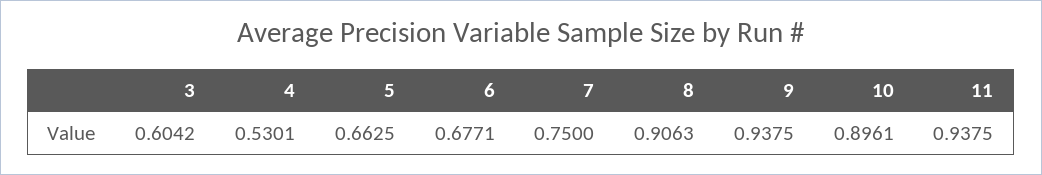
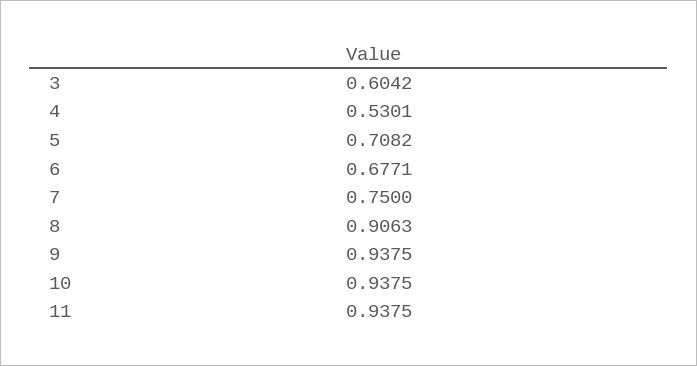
5: 0.6625 -> 0.7082
10: 0.8961 -> 0.9375

